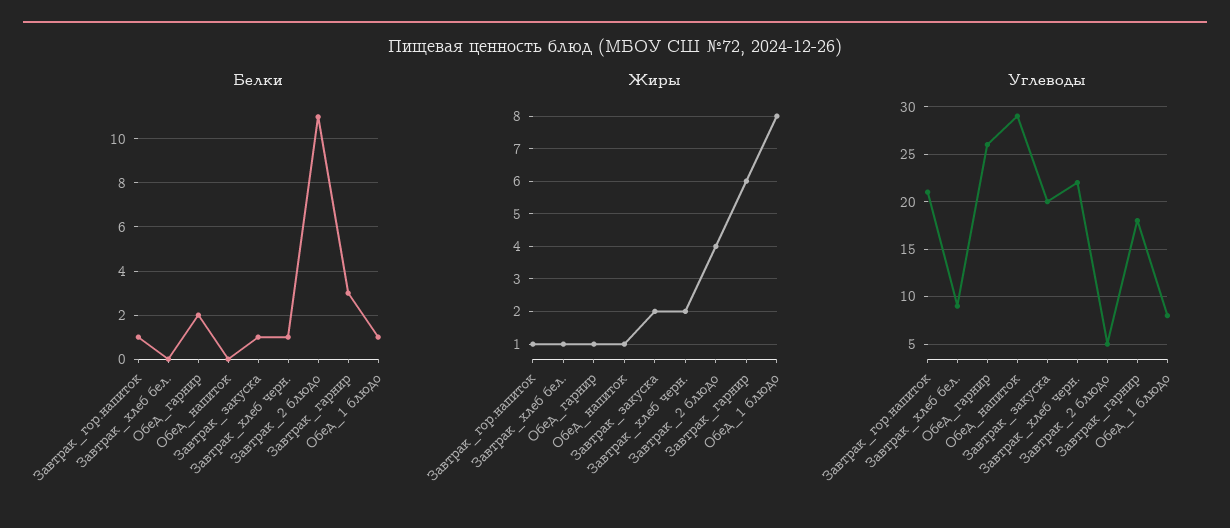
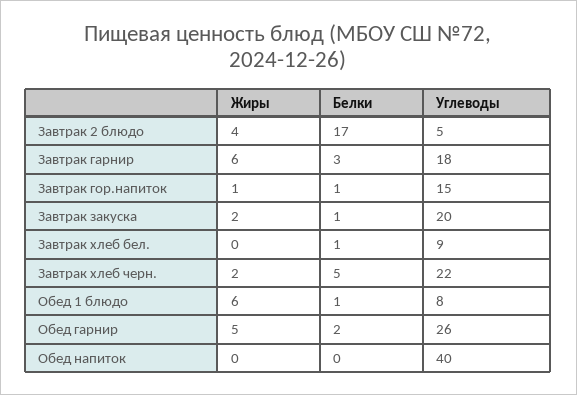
Белки, Завтрак_хлеб бел.: 0 -> 1
Белки, Завтрак_хлеб черн.: 1 -> 5
Белки, Завтрак_2 блюдо: 11 -> 17
Жиры, Завтрак_хлеб бел.: 1 -> 0
Жиры, Обед_гарнир: 1 -> 5
Жиры, Обед_напиток: 1 -> 0
Жиры, Обед_1 блюдо: 8 -> 6
Углеводы, Завтрак_гор.напиток: 21 -> 15
Углеводы, Обед_напиток: 29 -> 40

